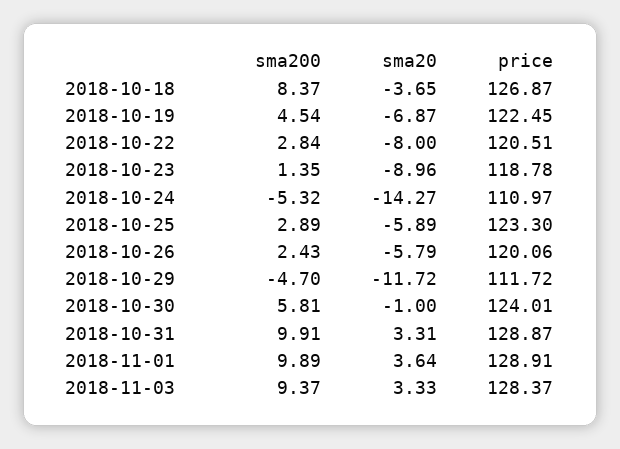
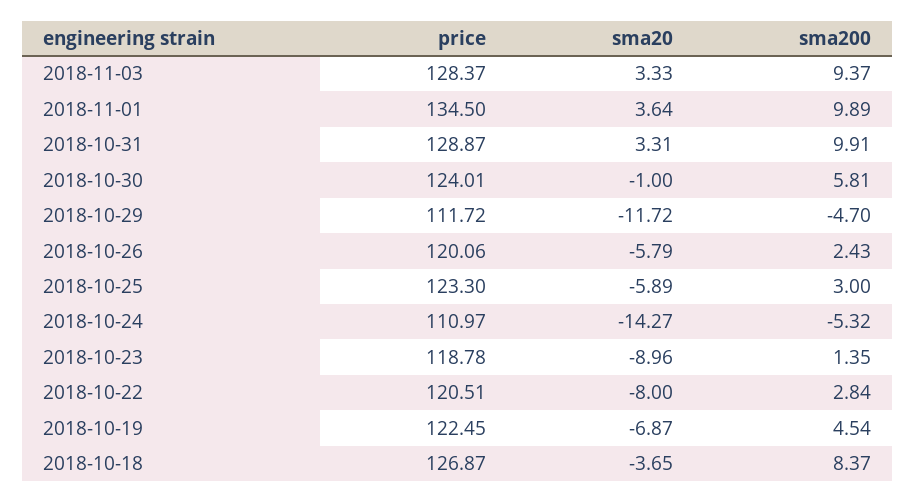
sma200, 2018-10-25: 2.89 -> 3
price, 2018-11-01: 128.91 -> 134.5

